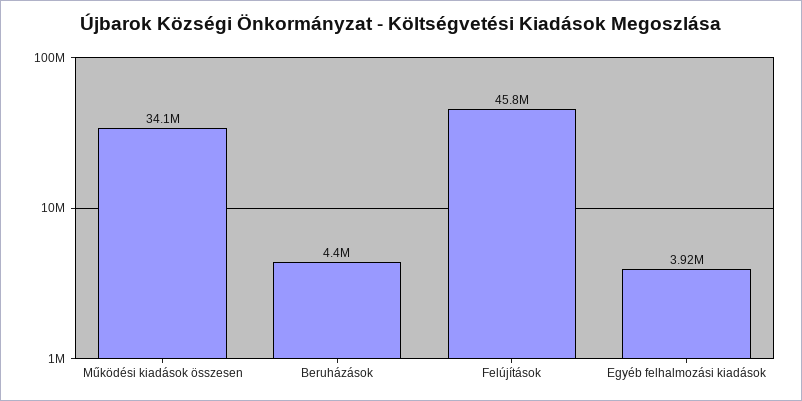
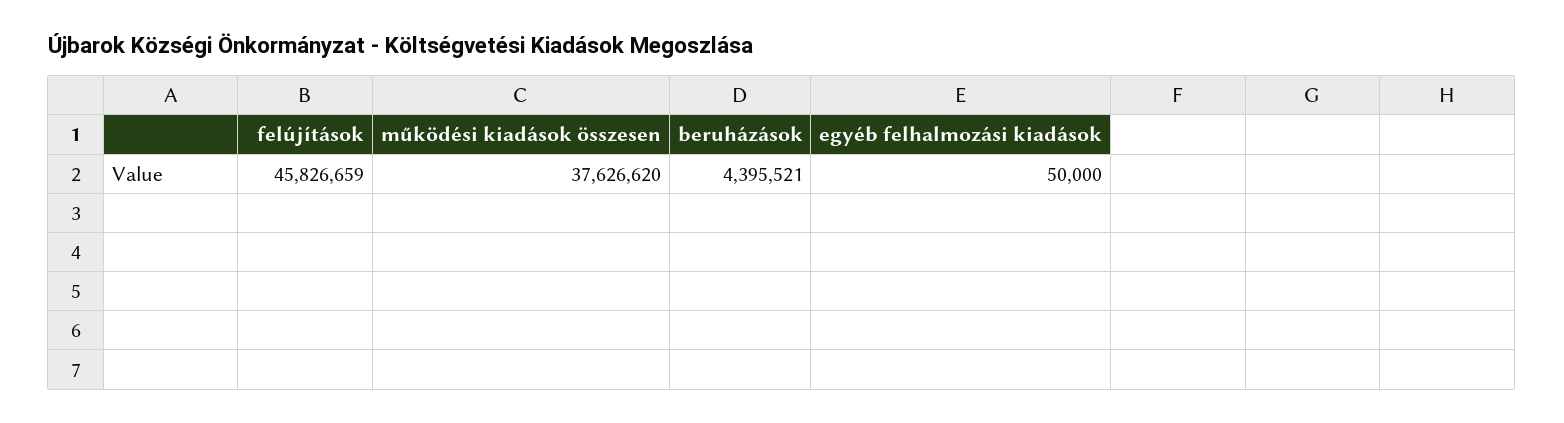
Működési kiadások összesen: 34100000 -> 37626620
Egyéb felhalmozási kiadások: 3920000 -> 50000

